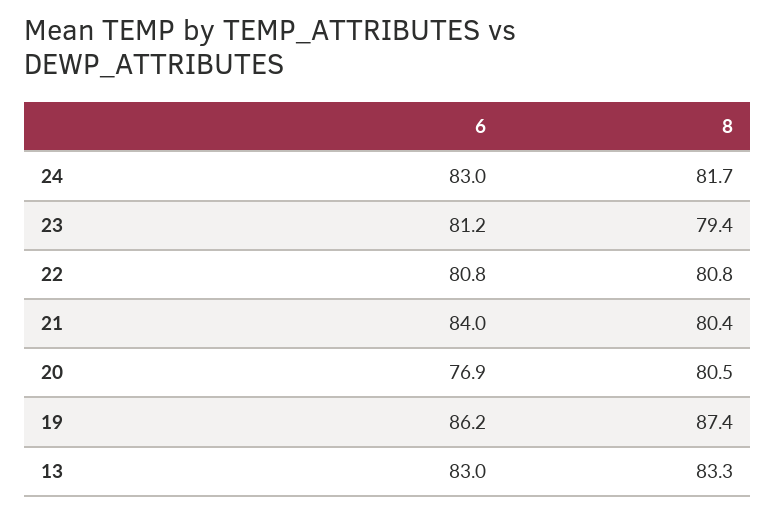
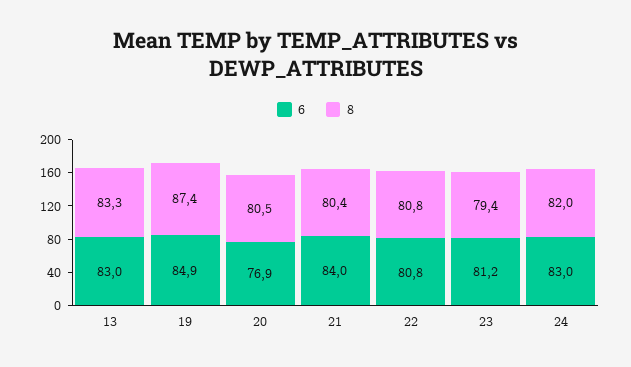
8, 24: 81.7 -> 82
6, 19: 86.2 -> 84.9

